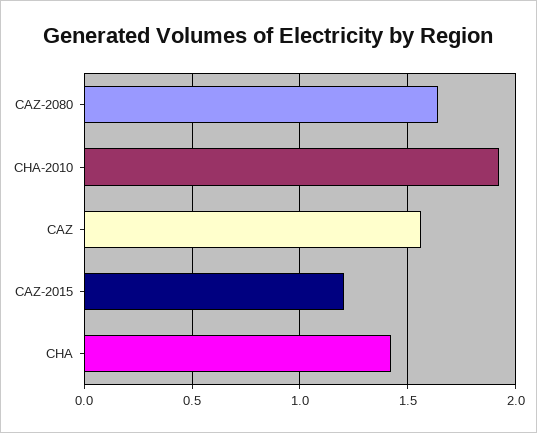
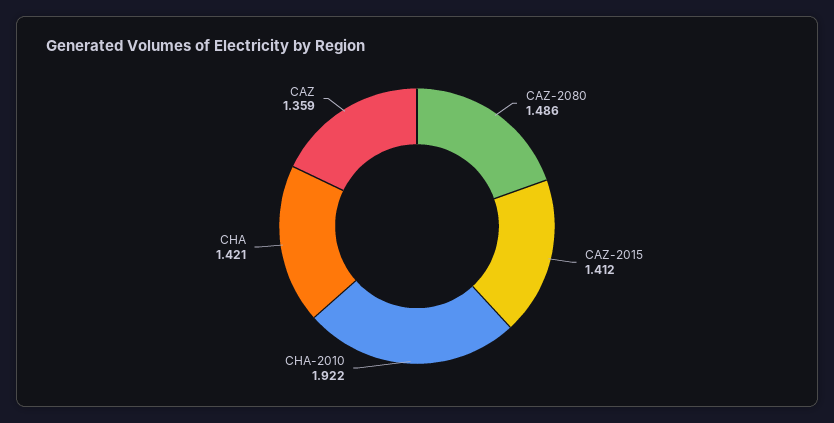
CAZ-2080: 1.65 -> 1.486
CAZ: 1.55 -> 1.359
CAZ-2015: 1.2 -> 1.412

